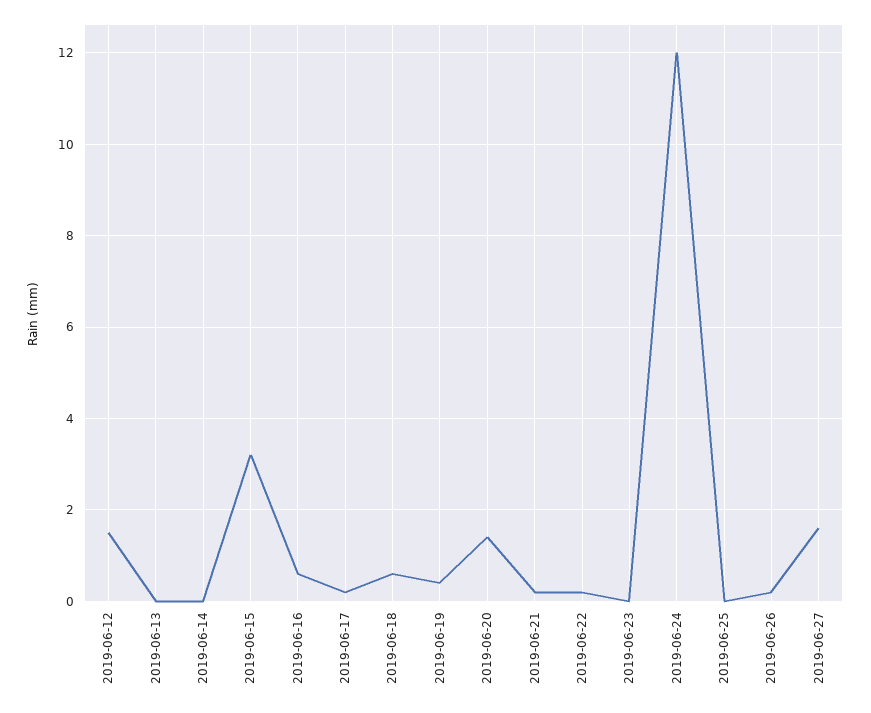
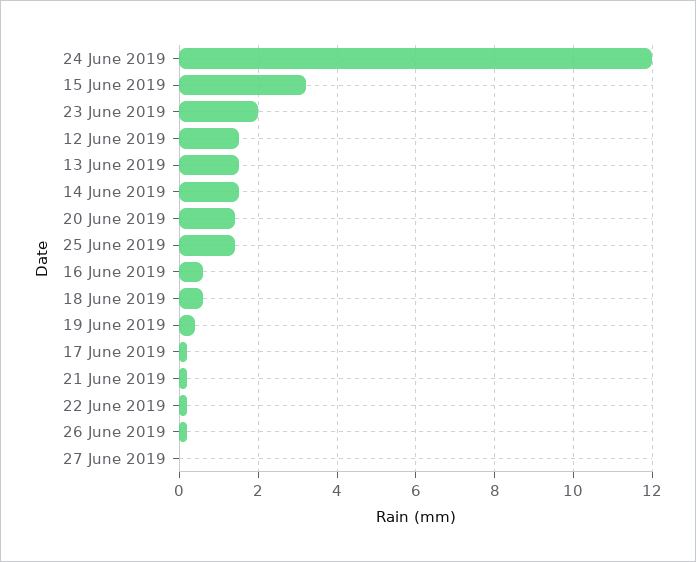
2019-06-13: 0 -> 1.5
2019-06-14: 0 -> 1.5
2019-06-23: 0 -> 2
2019-06-25: 0 -> 1.5
2019-06-27: 1.5 -> 0

